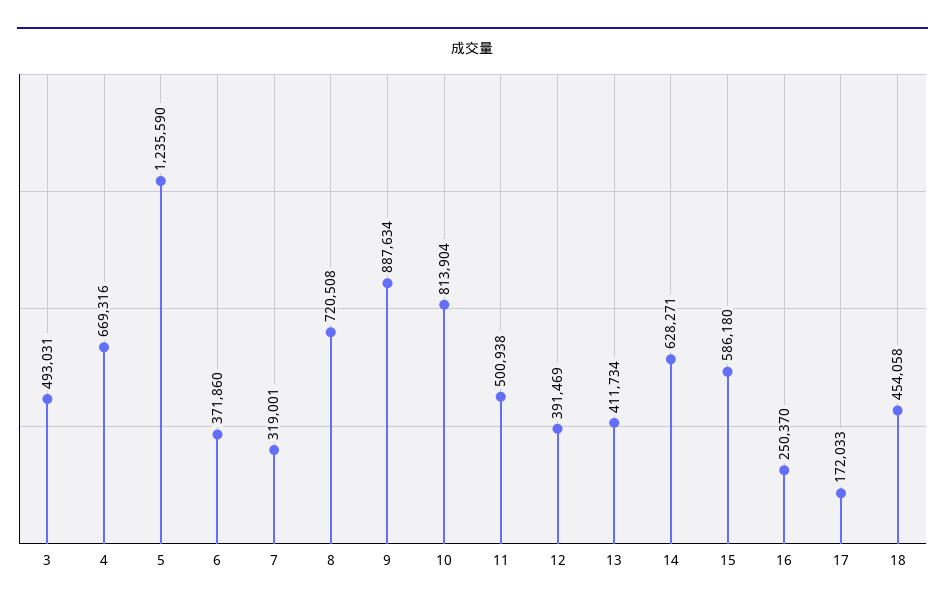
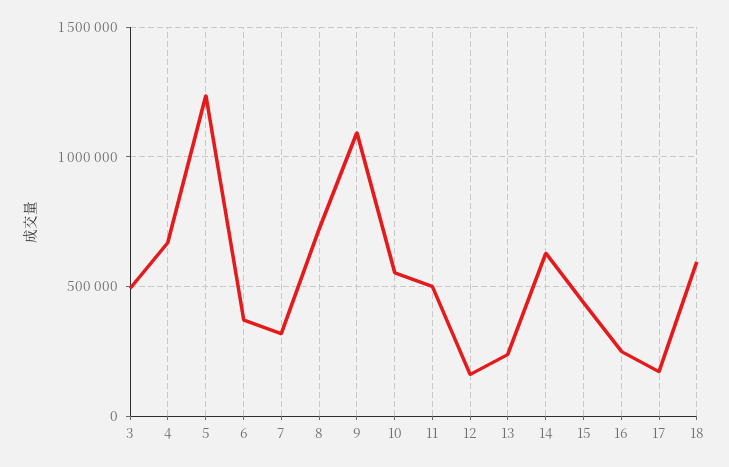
9: 887634 -> 1100000
10: 813904 -> 550000
12: 391469 -> 150000
13: 411734 -> 250000
15: 586180 -> 450000
18: 454058 -> 600000

